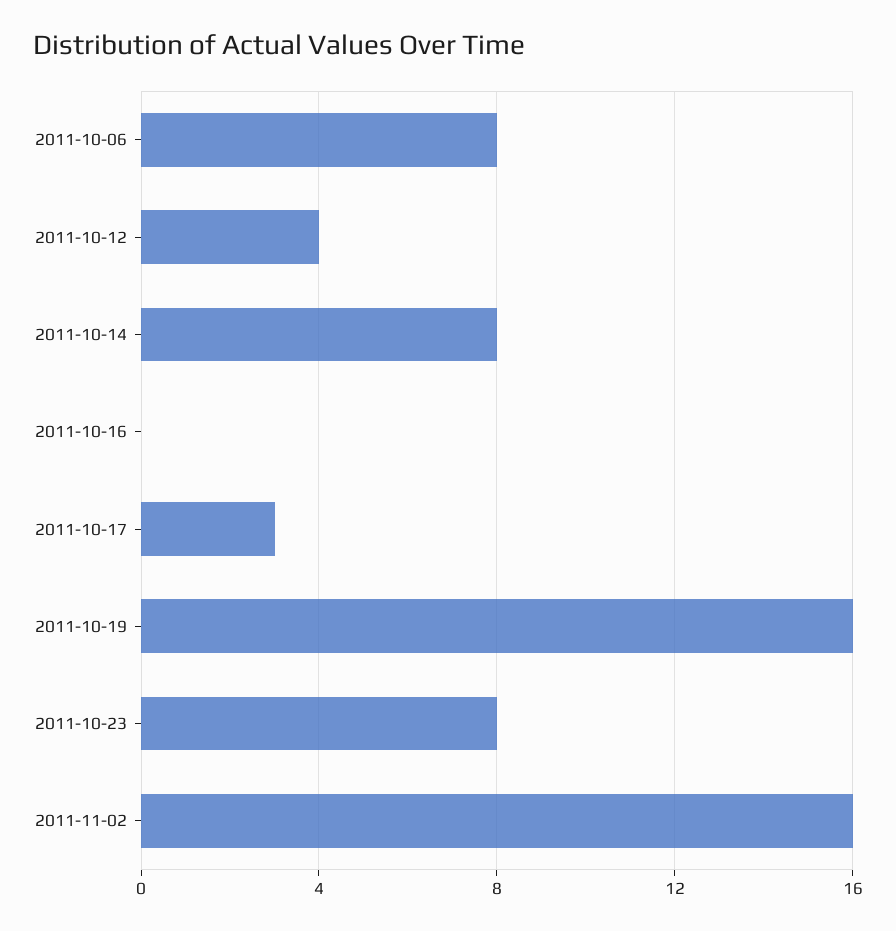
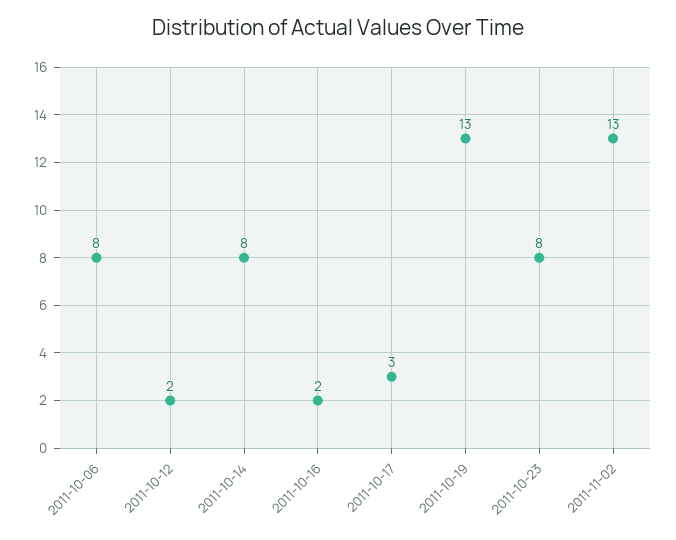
2011-10-12: 4 -> 2
2011-10-16: 0 -> 2
2011-10-19: 16 -> 13
2011-11-02: 16 -> 13

